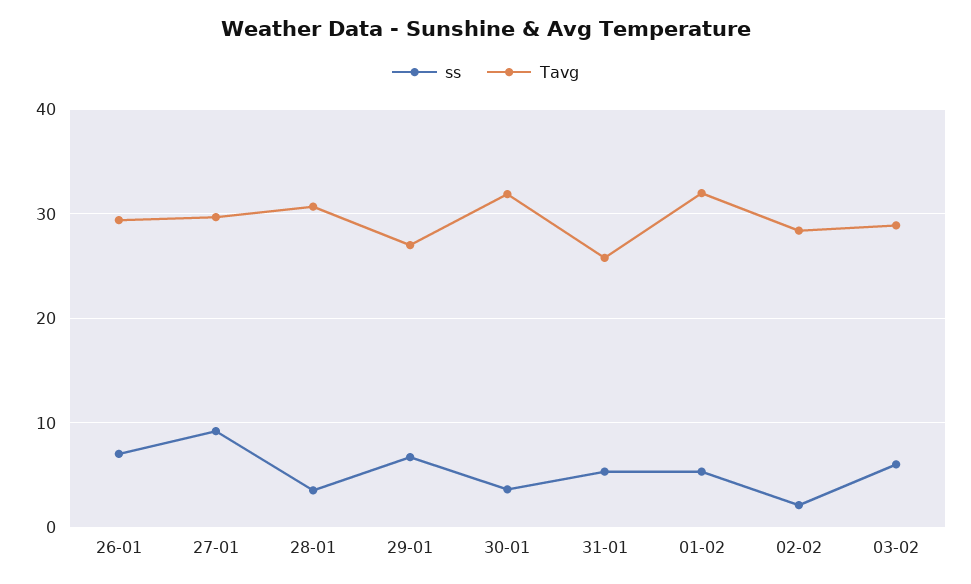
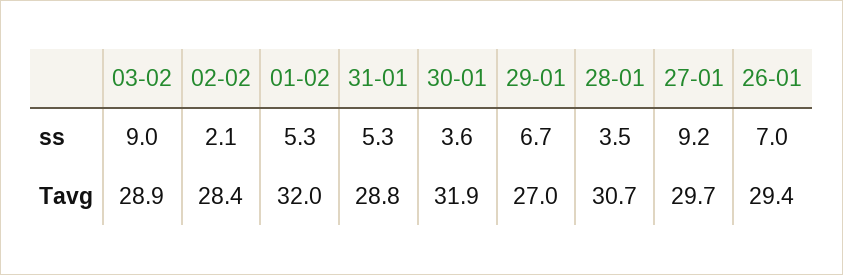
Tavg, 31-01: 26 -> 28.8
ss, 03-02: 6 -> 9

